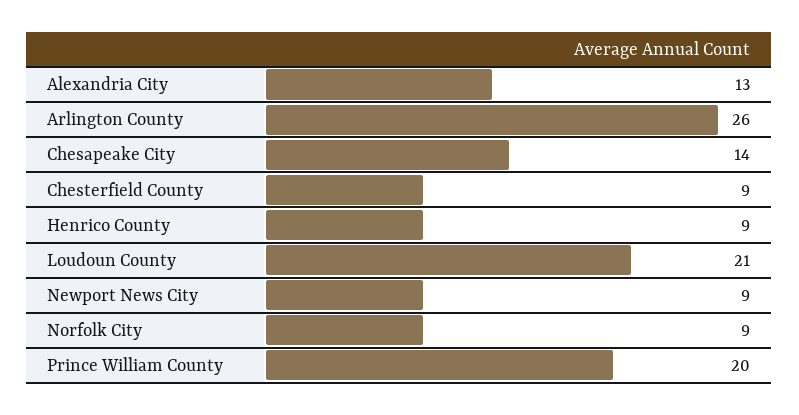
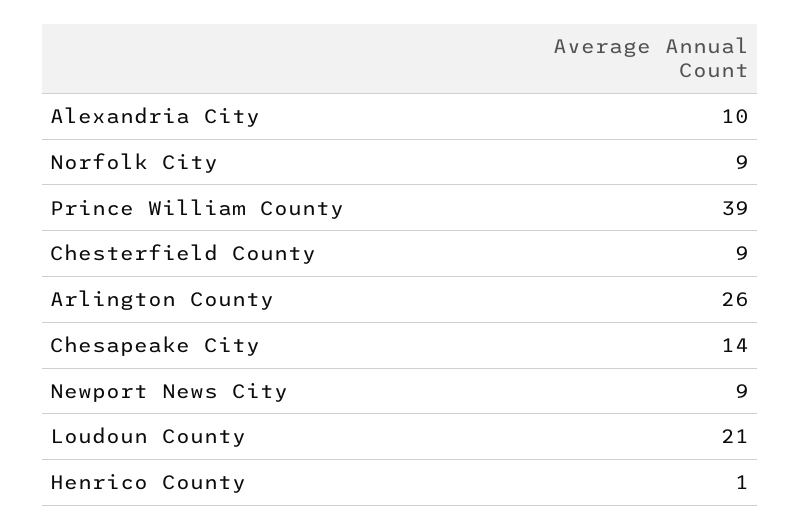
Alexandria City: 13 -> 10
Henrico County: 9 -> 1
Prince William County: 20 -> 39

